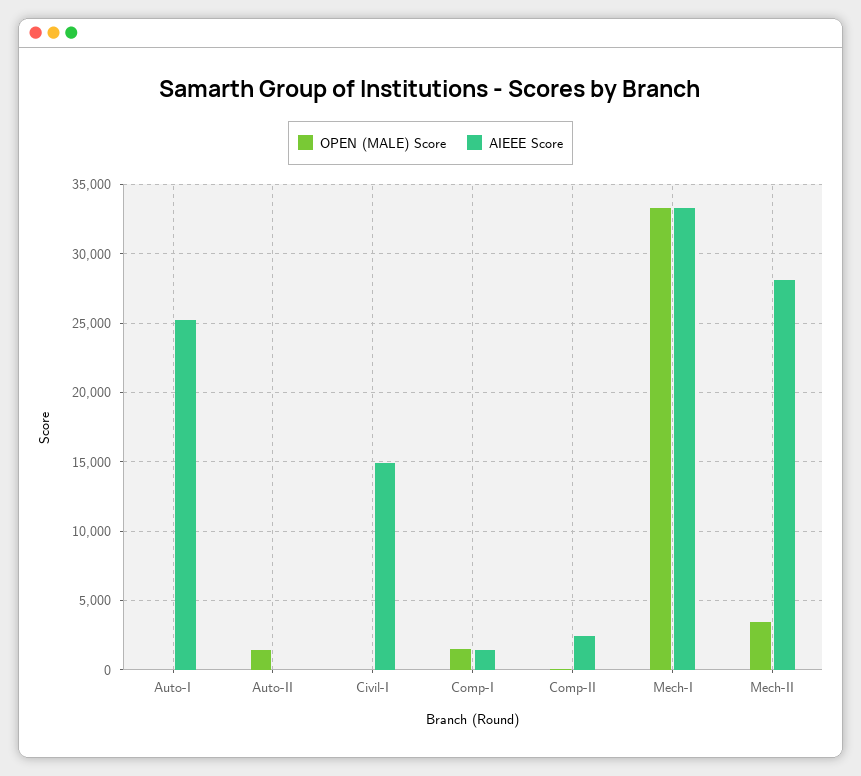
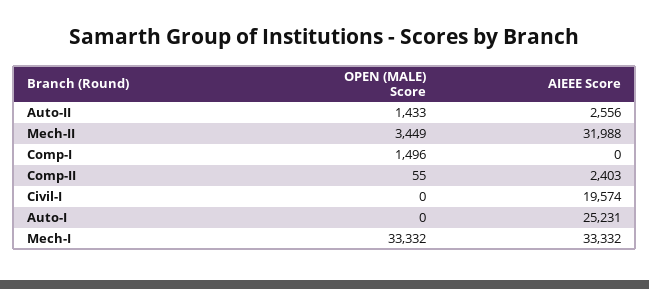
AIEEE Score, Auto-II: 0 -> 2556
AIEEE Score, Civil-I: 15000 -> 19574
AIEEE Score, Comp-I: 1500 -> 0
AIEEE Score, Mech-II: 28000 -> 31988

